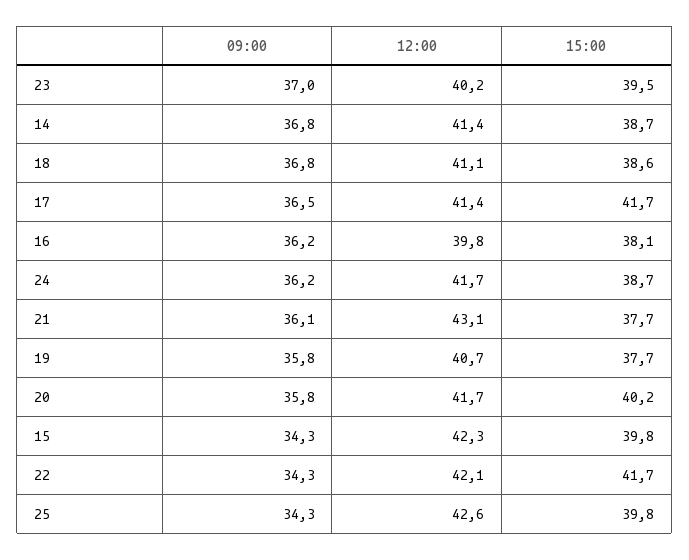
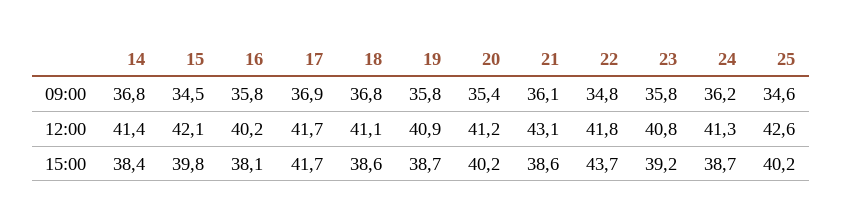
09:00, 23: 37 -> 35.8
12:00, 23: 40.2 -> 40.8
15:00, 23: 39.5 -> 39.2
15:00, 14: 38.7 -> 38.4
09:00, 17: 36.5 -> 36.9
12:00, 17: 41.4 -> 41.7
09:00, 16: 36.2 -> 35.8
12:00, 16: 39.8 -> 40.2
12:00, 24: 41.7 -> 41.3
15:00, 21: 37.7 -> 38.6
12:00, 19: 40.7 -> 40.9
15:00, 19: 37.7 -> 38.7
09:00, 20: 35.8 -> 35.4
12:00, 20: 41.7 -> 41.2
09:00, 15: 34.3 -> 34.5
12:00, 15: 42.3 -> 42.1
09:00, 22: 34.3 -> 34.8
12:00, 22: 42.1 -> 41.8
15:00, 22: 41.7 -> 43.7
09:00, 25: 34.3 -> 34.6
15:00, 25: 39.8 -> 40.2

